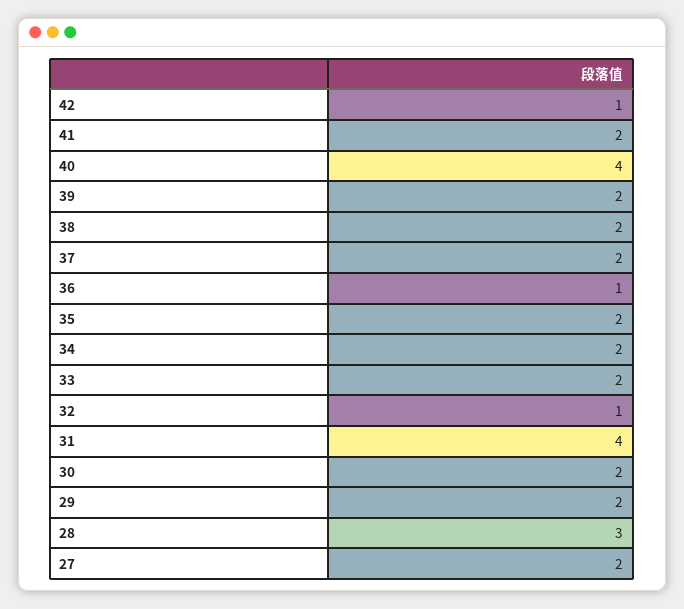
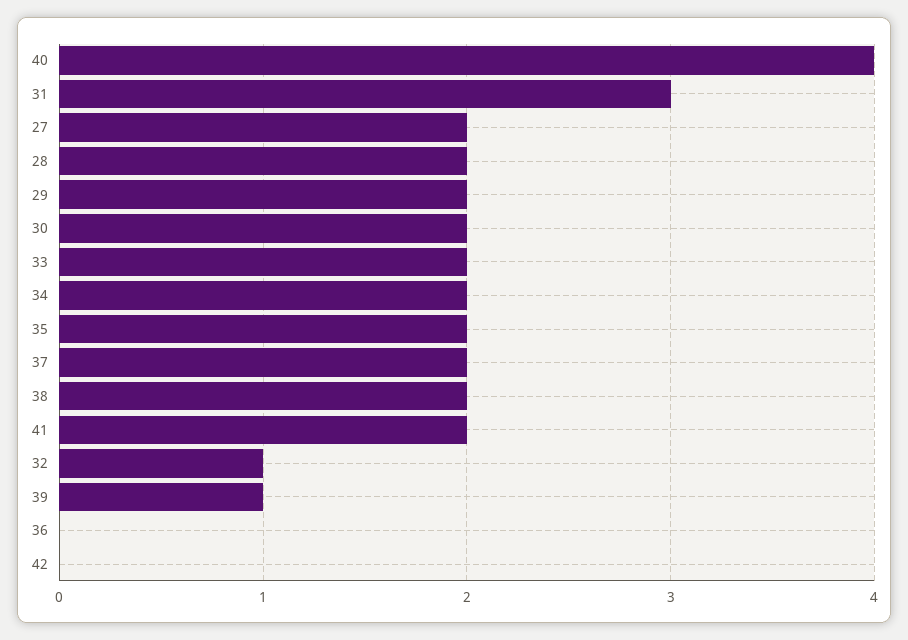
42: 1 -> 0
39: 2 -> 1
36: 1 -> 0
31: 4 -> 3
28: 3 -> 2

